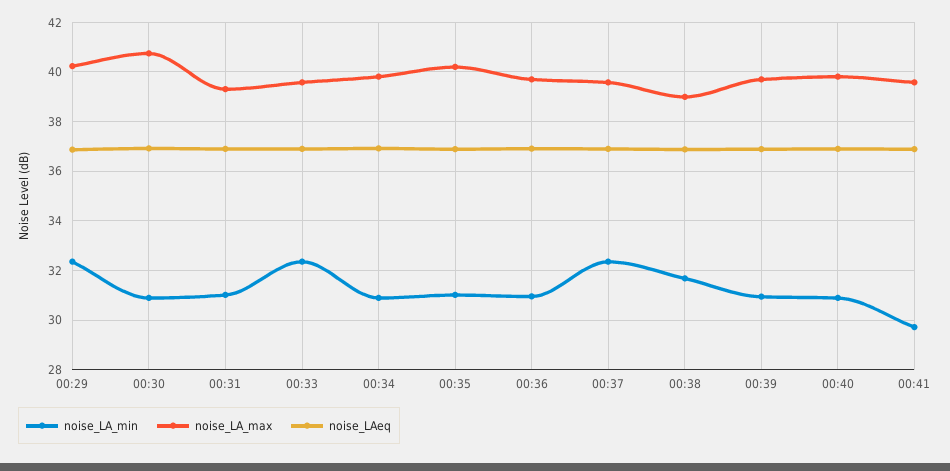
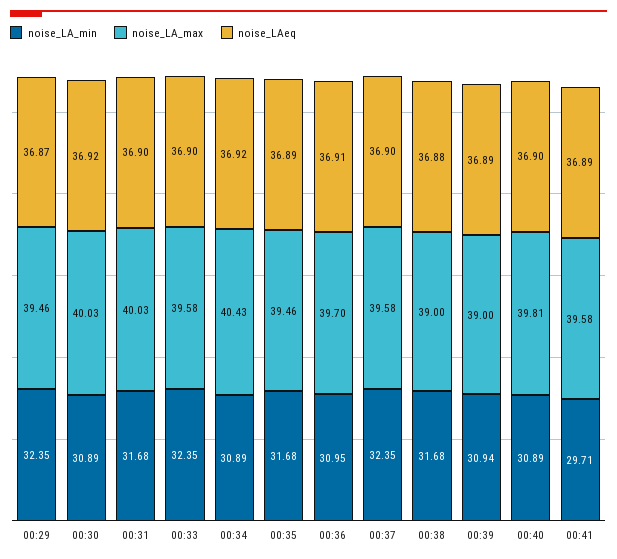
noise_LA_max, 00:29: 40.25 -> 39.46
noise_LA_max, 00:30: 40.75 -> 40.03
noise_LA_min, 00:31: 31 -> 31.68
noise_LA_max, 00:31: 39.25 -> 40.03
noise_LA_max, 00:34: 39.75 -> 40.43
noise_LA_min, 00:35: 31 -> 31.68
noise_LA_max, 00:35: 40.25 -> 39.46
noise_LA_max, 00:39: 39.75 -> 39

